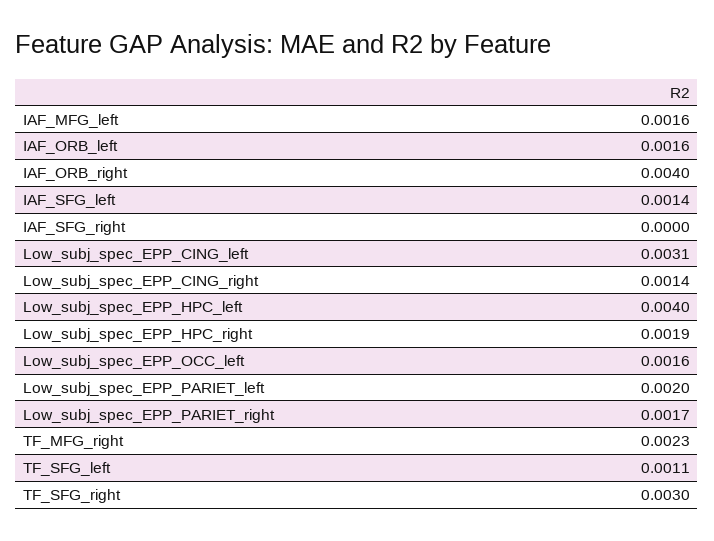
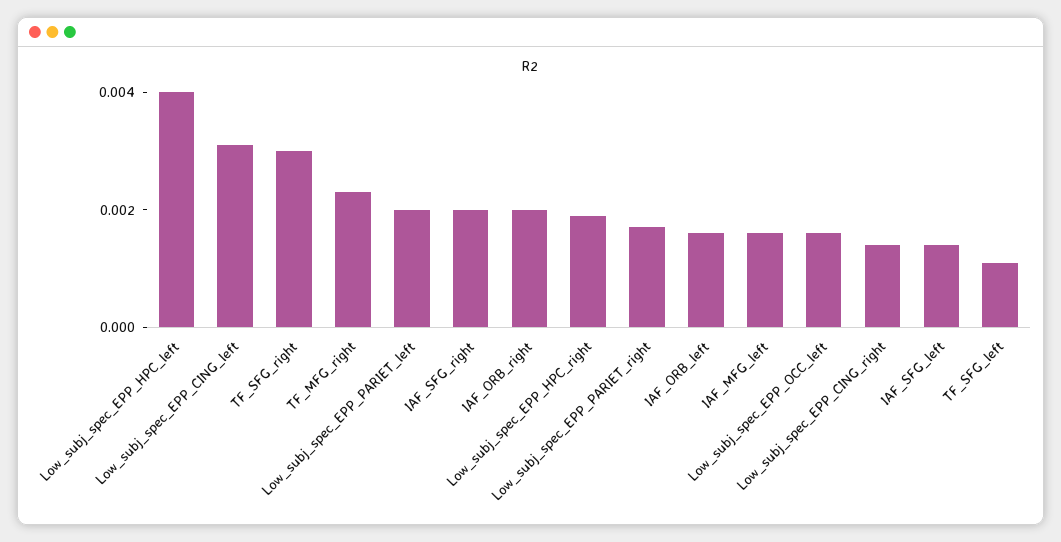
IAF_ORB_right: 0.004 -> 0.002
IAF_SFG_right: 0 -> 0.002

